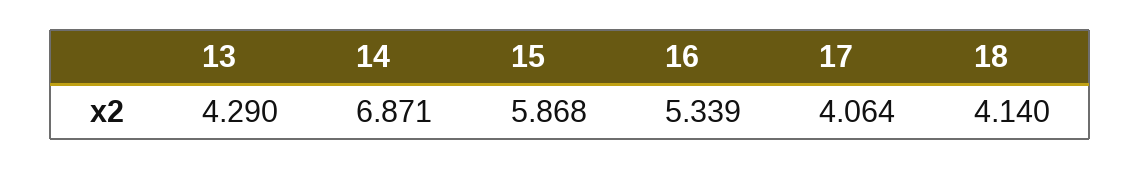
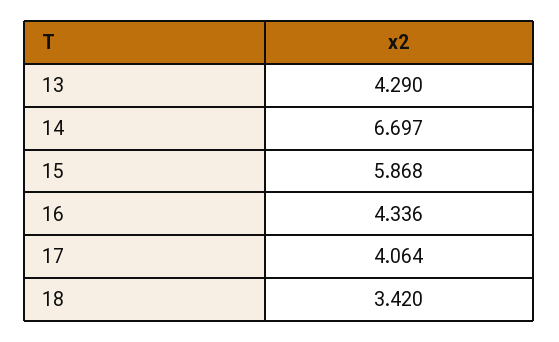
14: 6.871 -> 6.697
16: 5.339 -> 4.336
18: 4.14 -> 3.42

